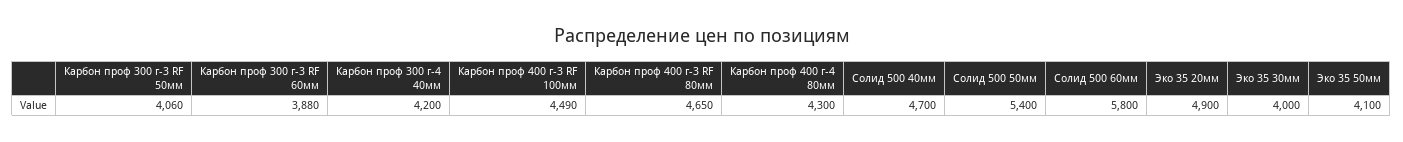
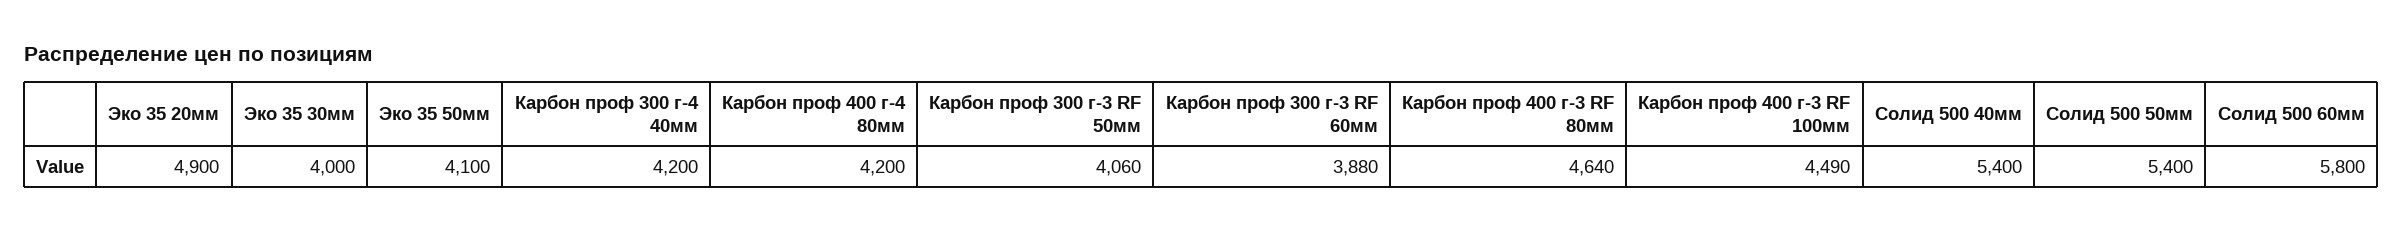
Карбон проф 400 г-3 RF 80мм: 4650 -> 4640
Карбон проф 400 г-4 80мм: 4300 -> 4200
Солид 500 40мм: 4700 -> 5400

